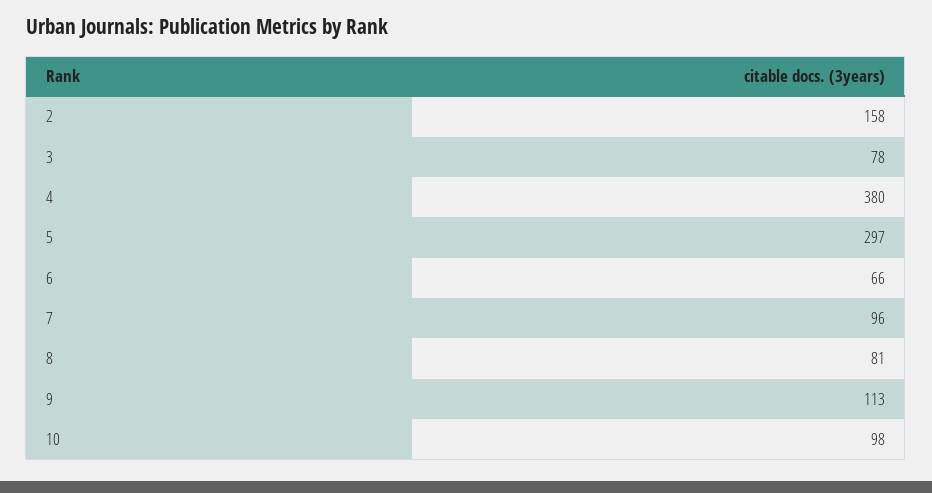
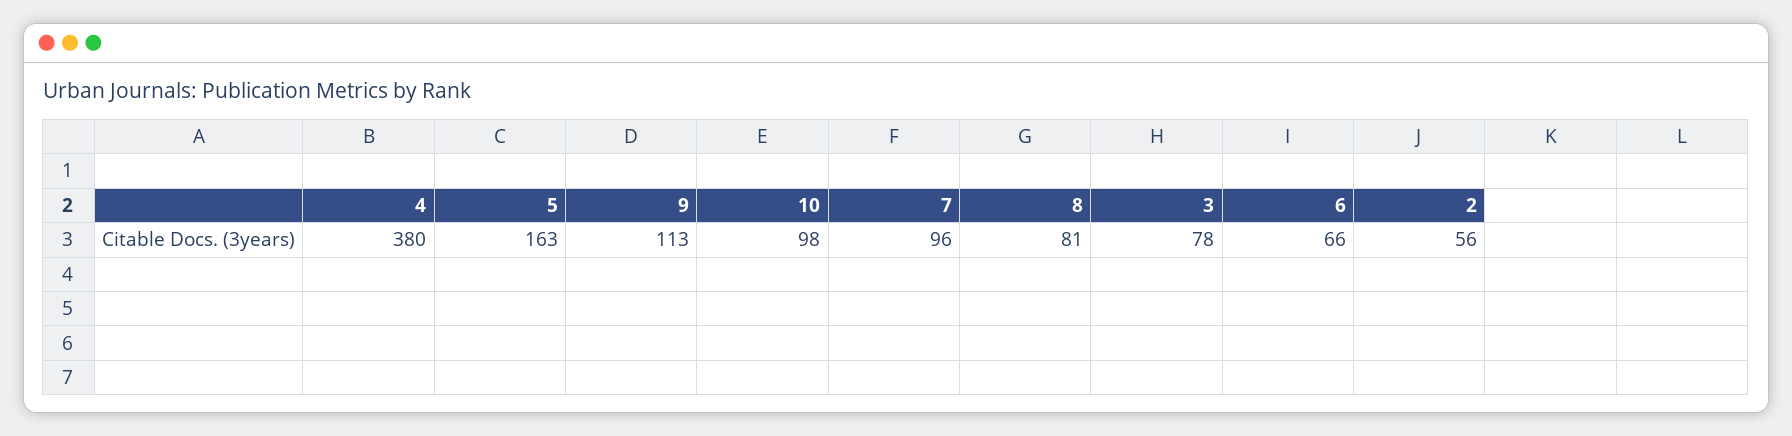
2: 158 -> 56
5: 297 -> 163

